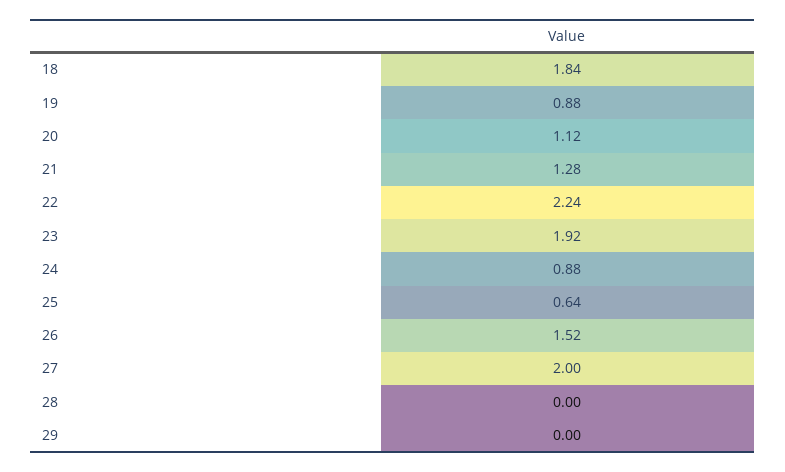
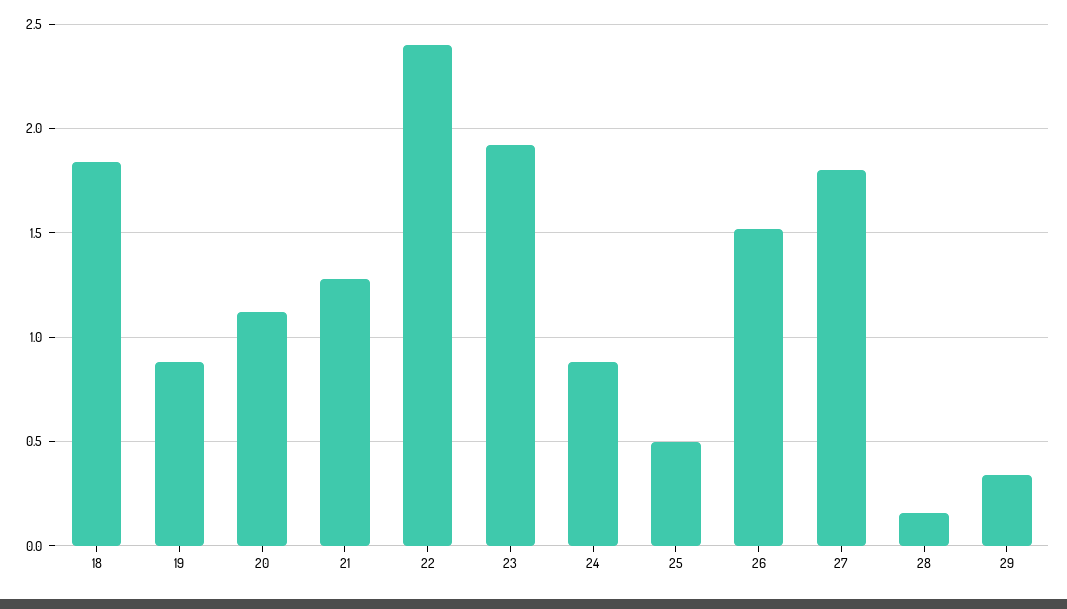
22: 2.24 -> 2.4
25: 0.64 -> 0.5
27: 2 -> 1.8
28: 0 -> 0.15
29: 0 -> 0.35

